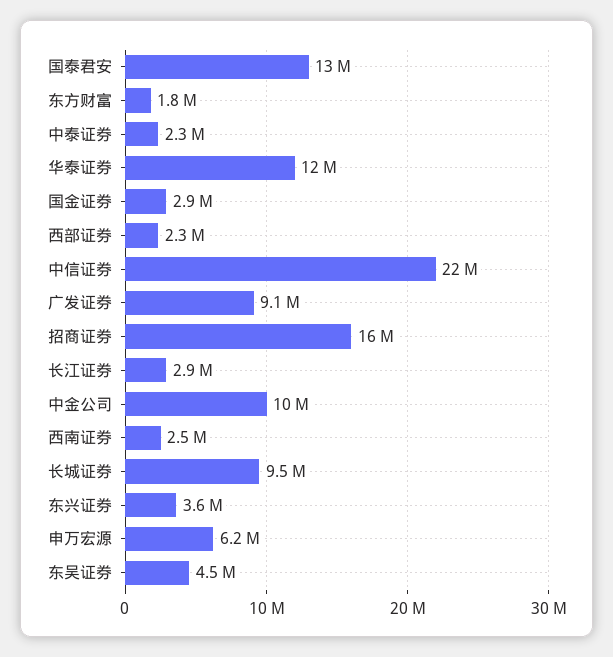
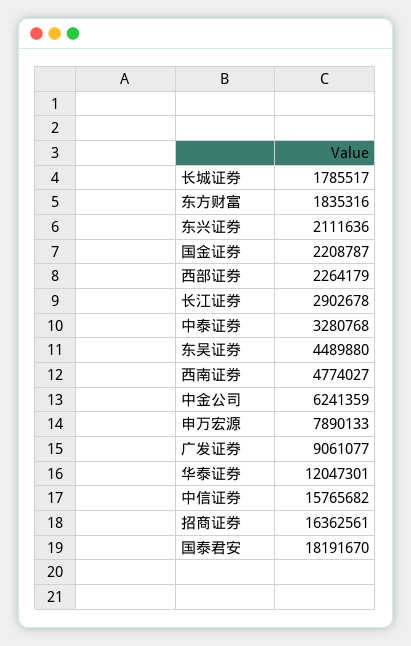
国泰君安: 13000000 -> 18191670
中泰证券: 2300000 -> 3280768
国金证券: 2900000 -> 2208787
中信证券: 22000000 -> 15765682
中金公司: 10000000 -> 6241359
西南证券: 2500000 -> 4774027
长城证券: 9500000 -> 1785517
东兴证券: 3600000 -> 2111636
申万宏源: 6200000 -> 7890133

